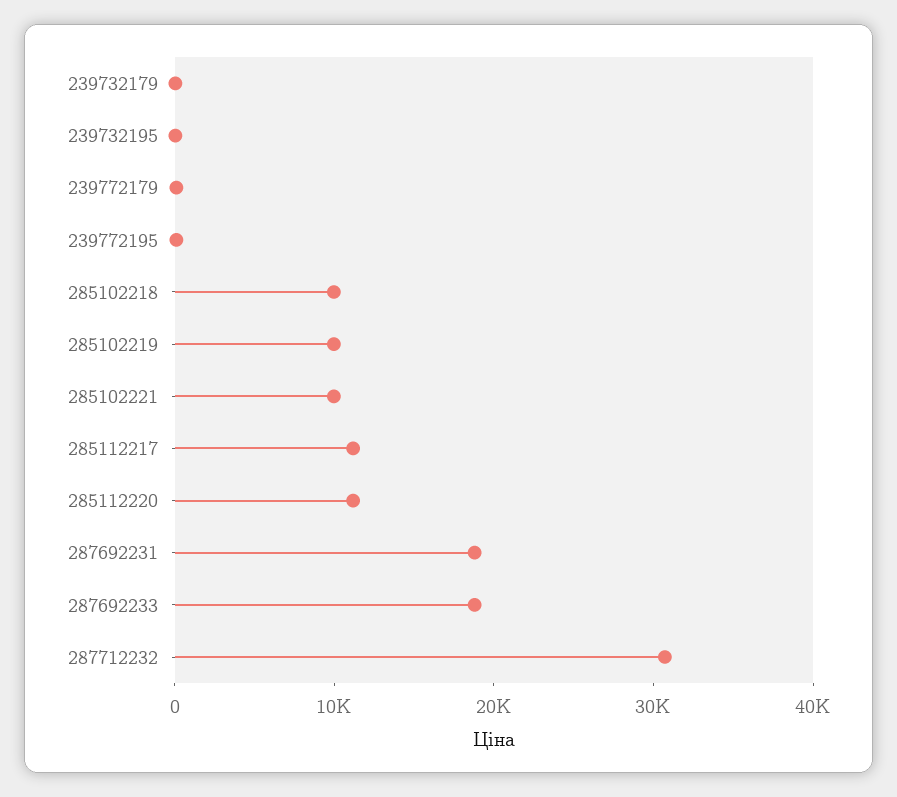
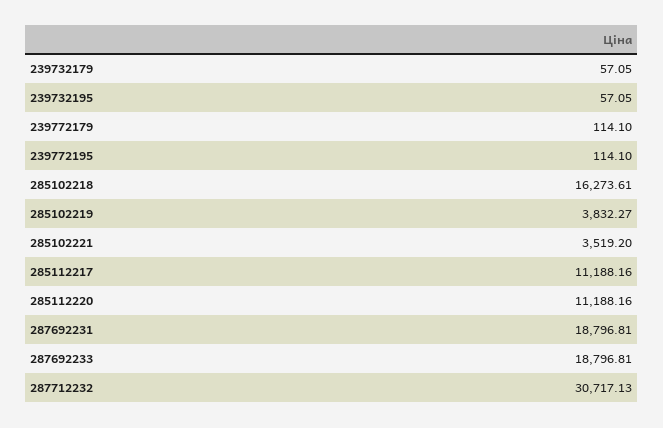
285102218: 10000 -> 16273.61
285102219: 10000 -> 3832.27
285102221: 10000 -> 3519.2

